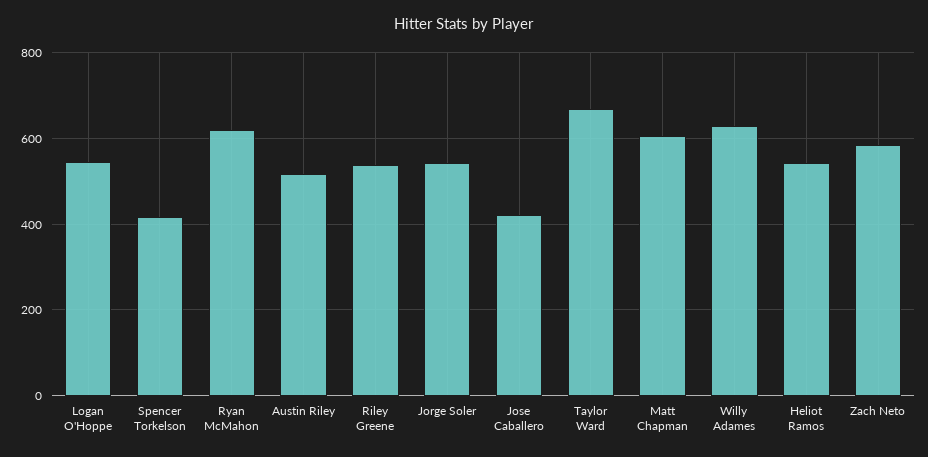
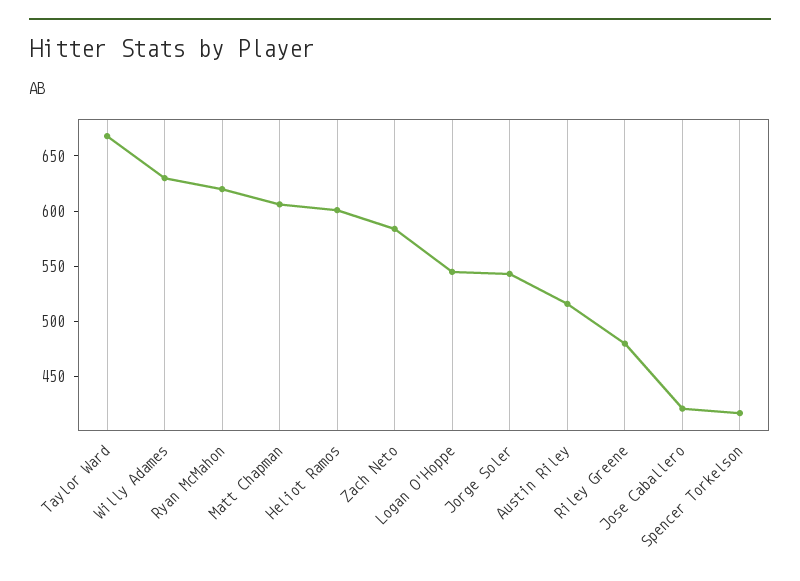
Riley Greene: 540 -> 480
Heliot Ramos: 540 -> 600

